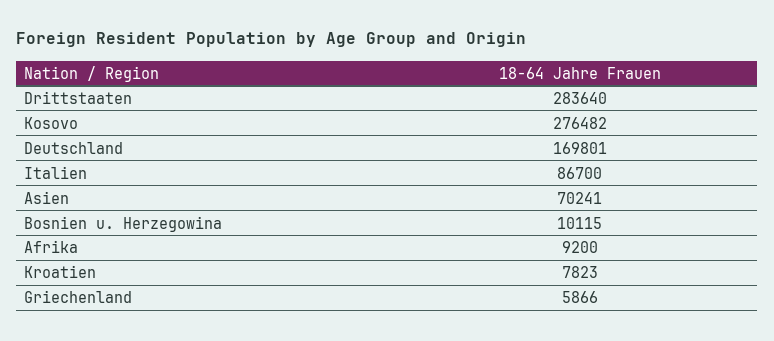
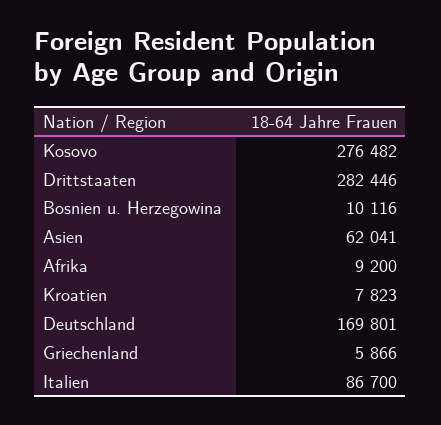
Drittstaaten: 283640 -> 282446
Asien: 70241 -> 62041
Bosnien u. Herzegowina: 10115 -> 10116

